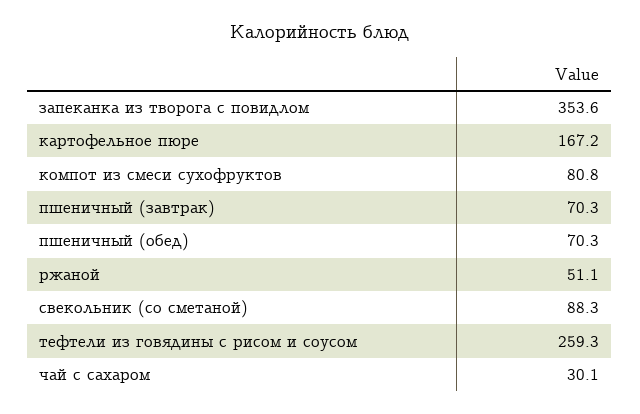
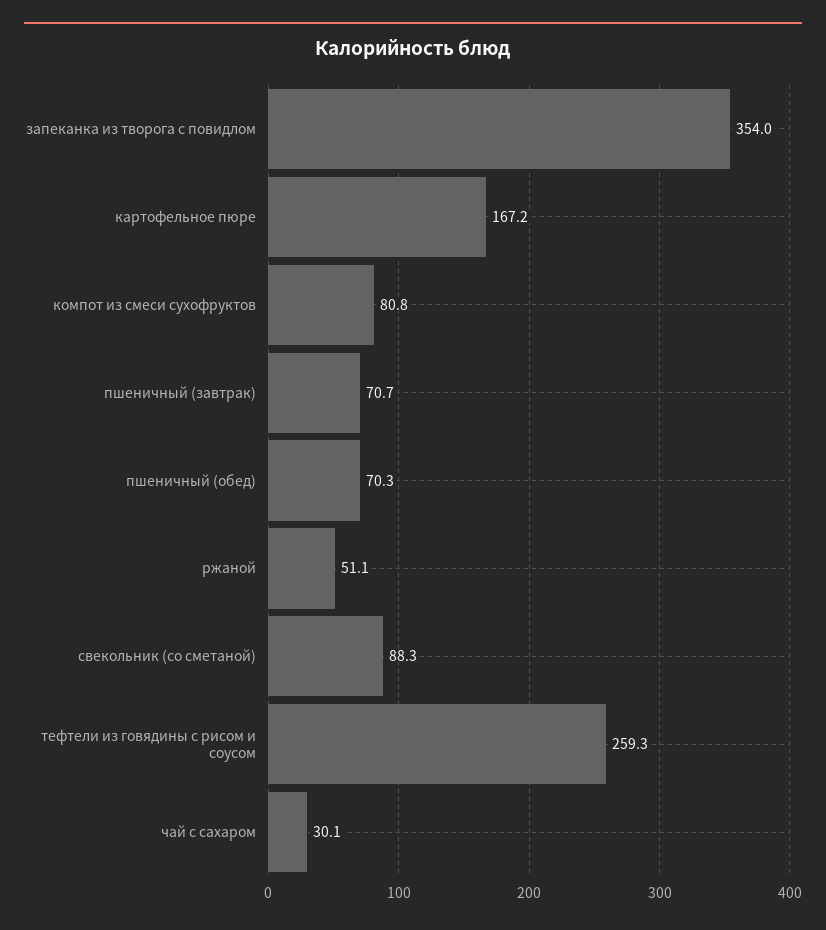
запеканка из творога с повидлом: 353.6 -> 354
пшеничный (завтрак): 70.3 -> 70.7

